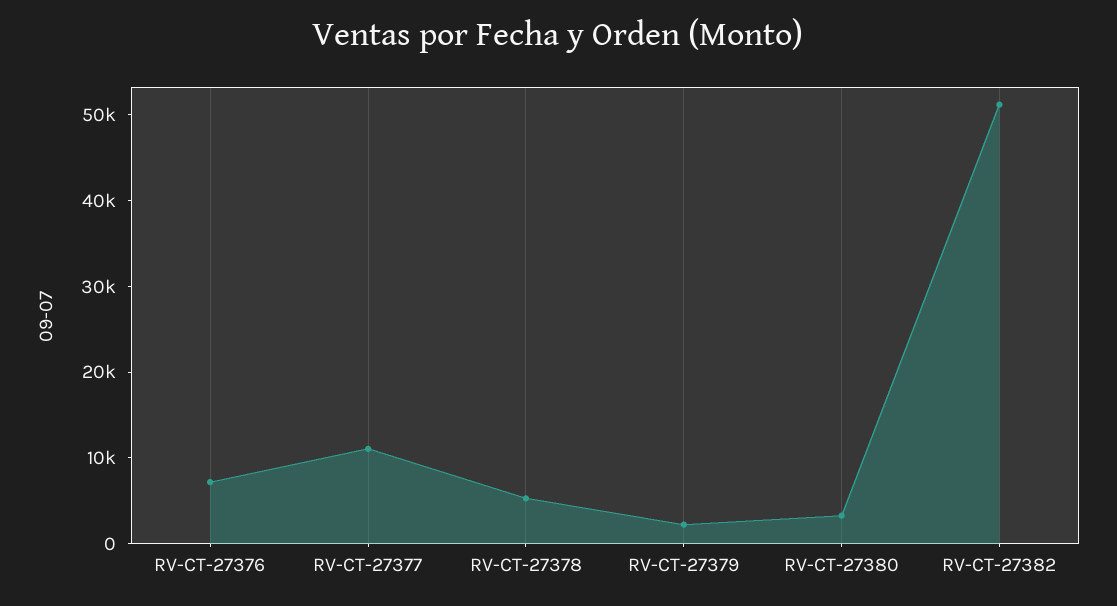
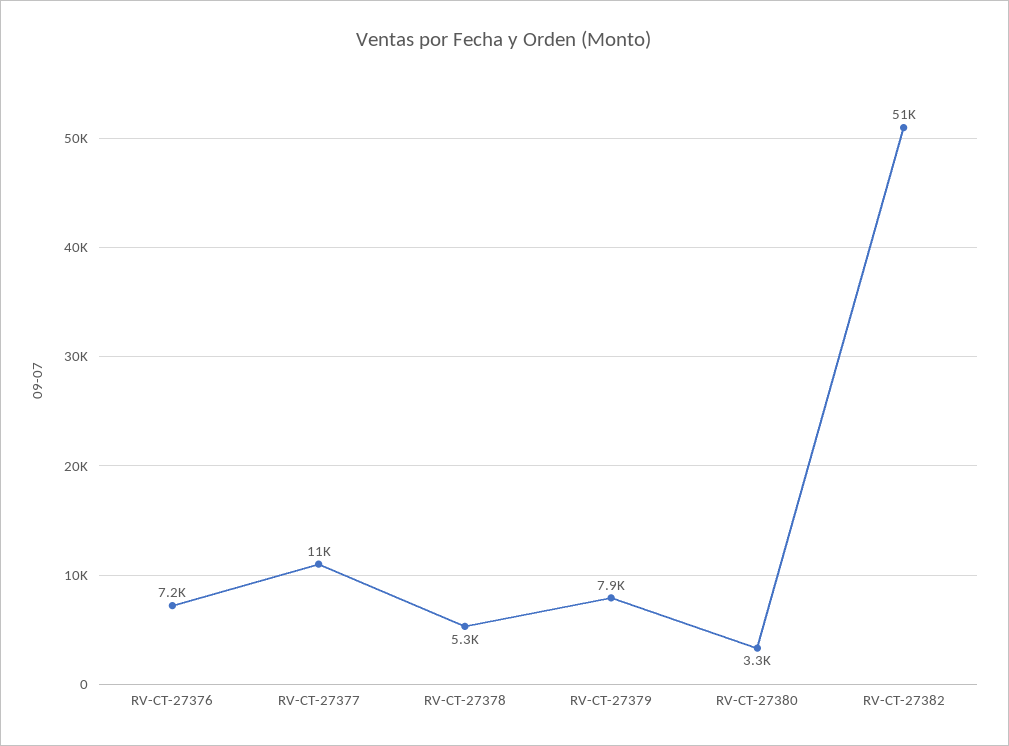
RV-CT-27379: 2000 -> 7900

